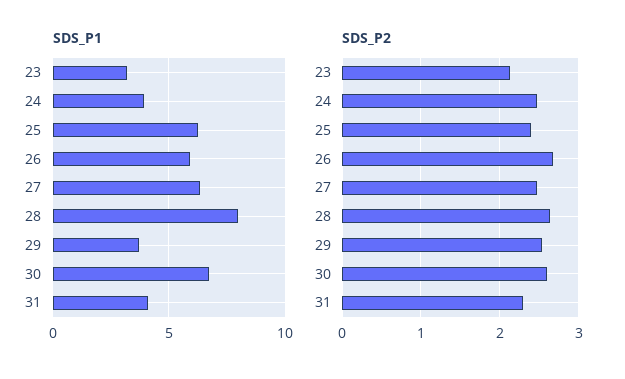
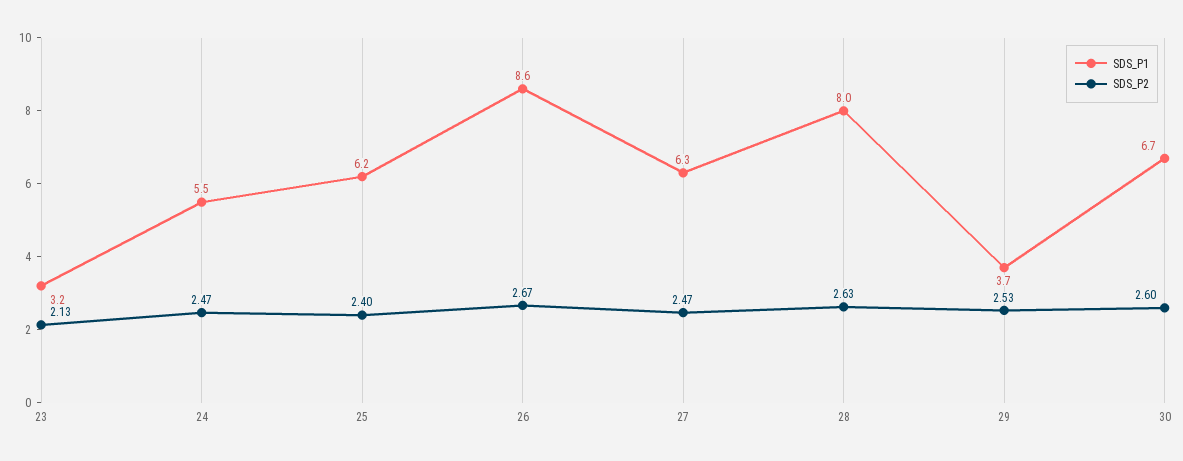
SDS_P1, 24: 4 -> 5.5
SDS_P1, 26: 6 -> 8.6
SDS_P1, 31: 4 -> none
SDS_P2, 31: 2.3 -> none

